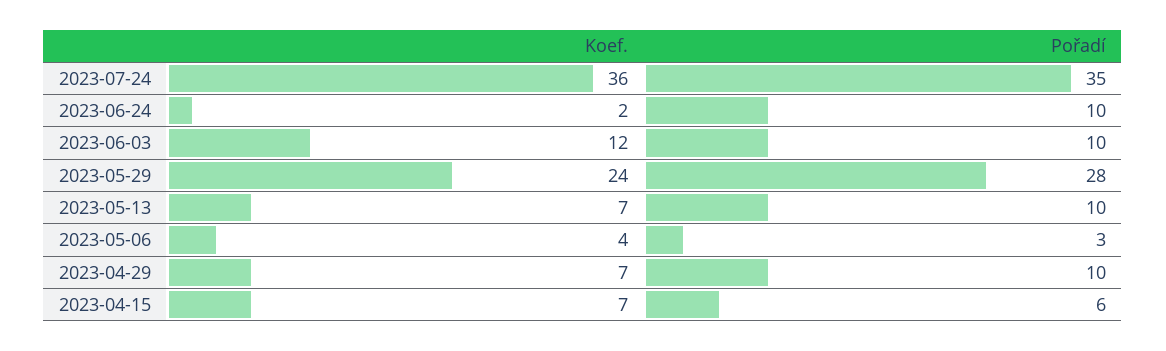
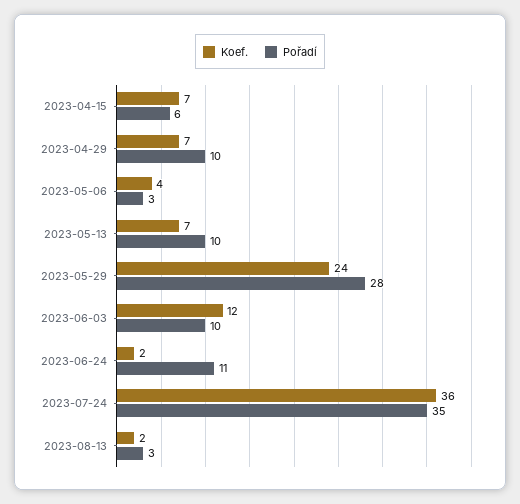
Pořadí, 2023-06-24: 10 -> 11
Koef., 2023-08-13: none -> 2
Pořadí, 2023-08-13: none -> 3

